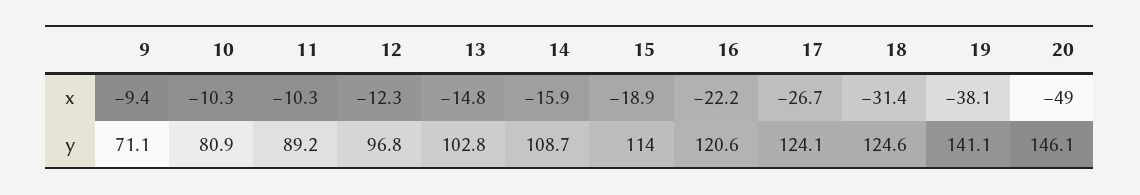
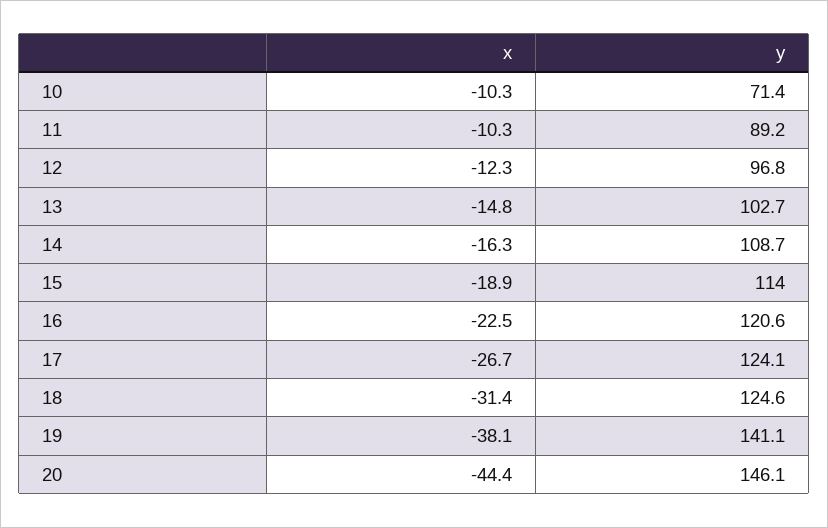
9, x: -9.4 -> none
14, x: -15.9 -> -16.3
16, x: -22.2 -> -22.5
20, x: -49 -> -44.4
9, y: 71.1 -> none
10, y: 80.9 -> 71.4
13, y: 102.8 -> 102.7

